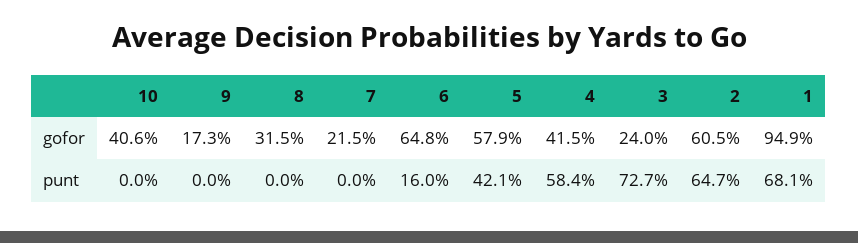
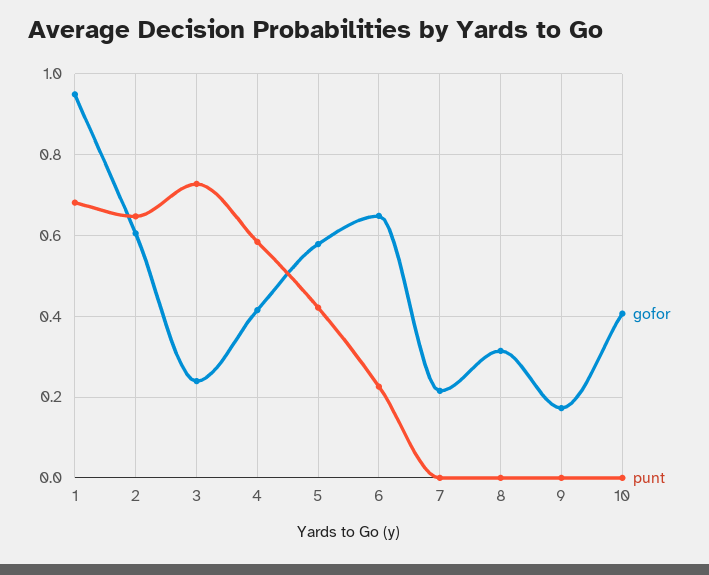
punt, 6: 0.16 -> 0.22

